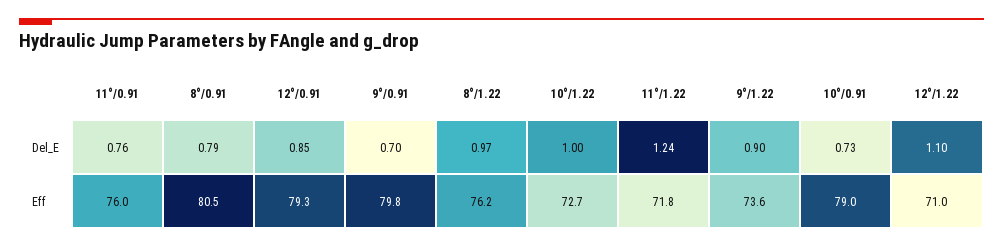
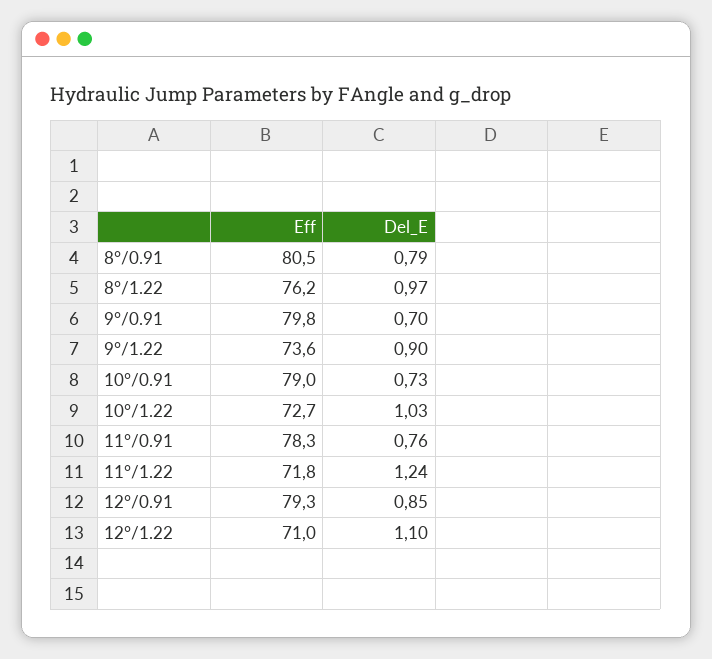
10°/1.22, Del_E: 1 -> 1.03
11°/0.91, Eff: 76 -> 78.3

